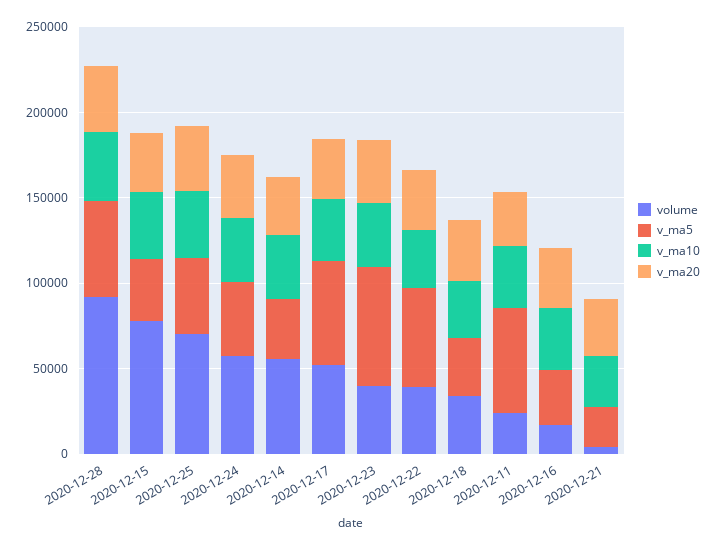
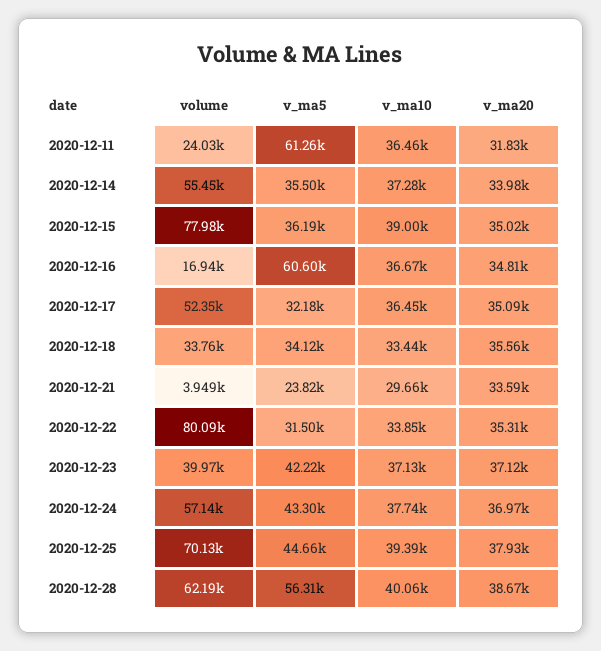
volume, 2020-12-28: 90000 -> 62190
v_ma5, 2020-12-17: 60000 -> 32180
v_ma5, 2020-12-23: 70000 -> 42220
volume, 2020-12-22: 40000 -> 80090
v_ma5, 2020-12-22: 60000 -> 31500
v_ma5, 2020-12-16: 30000 -> 60600

